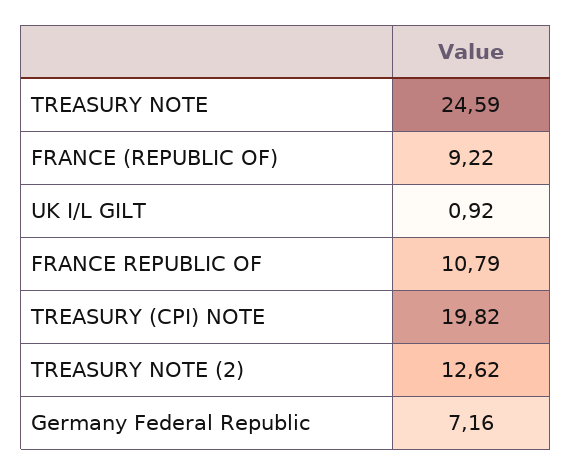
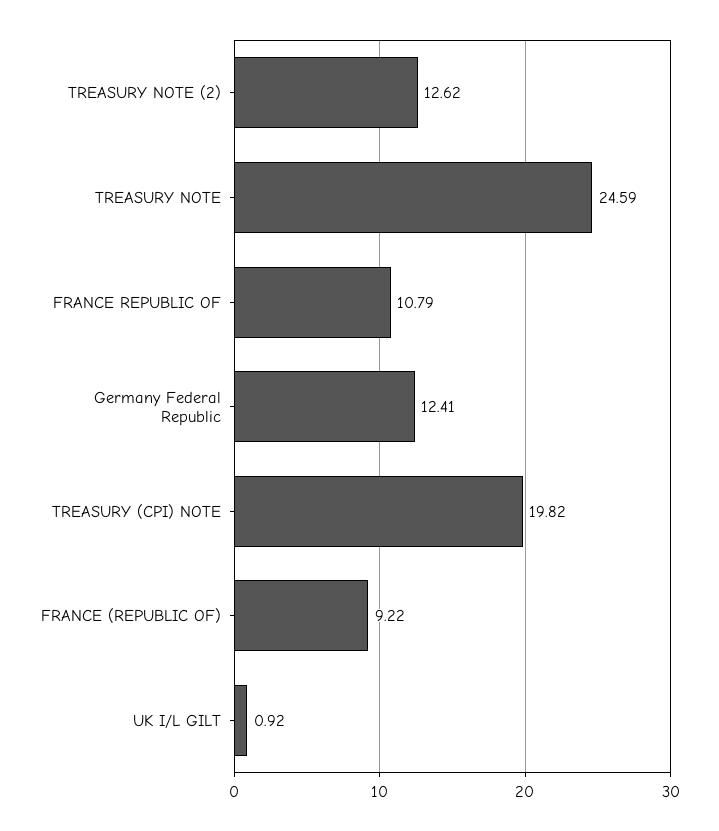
Germany Federal Republic: 7.16 -> 12.41

